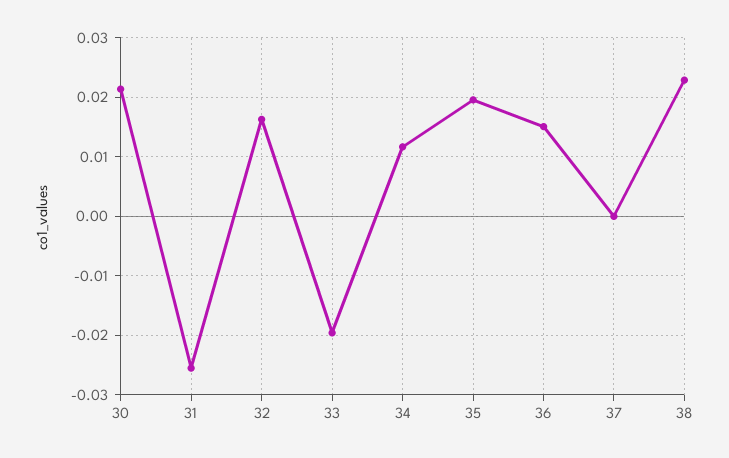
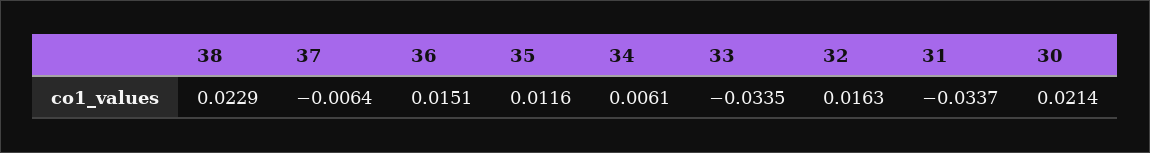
31: -0.026 -> -0.0337
33: -0.02 -> -0.0335
34: 0.012 -> 0.0061
35: 0.02 -> 0.0116
37: 0 -> -0.0064

